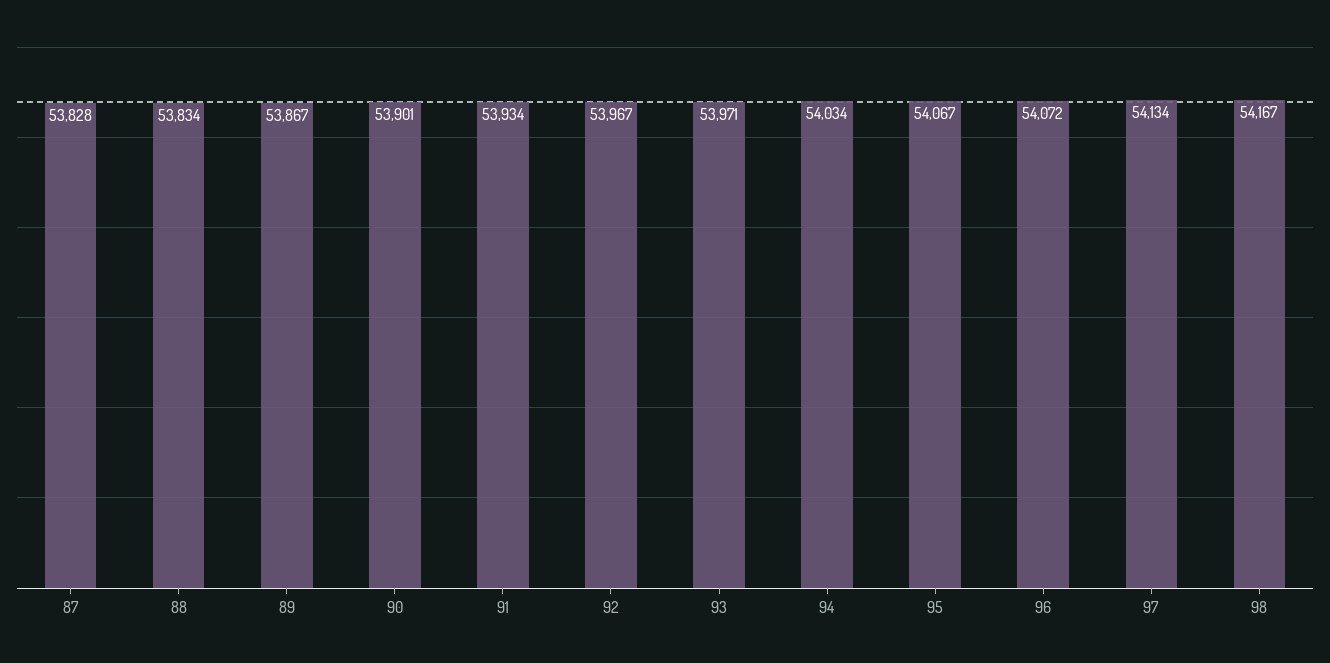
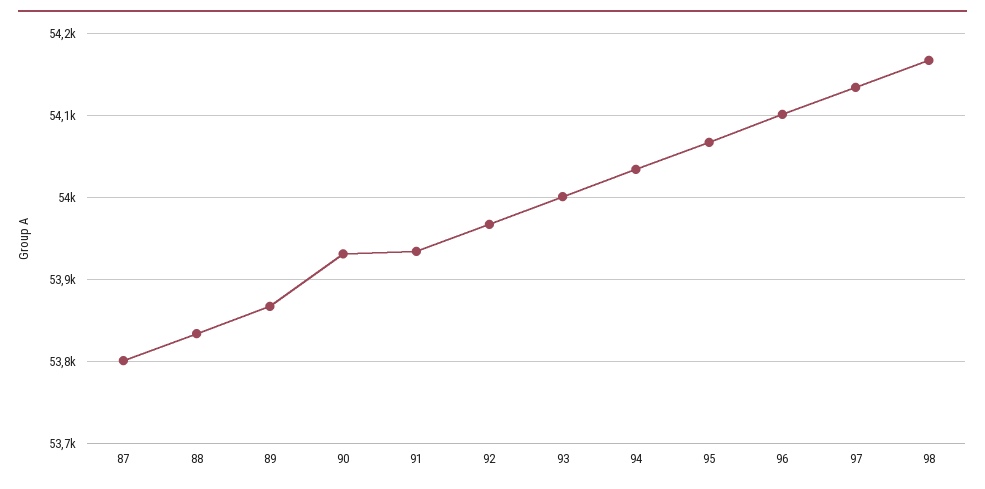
87: 53828 -> 53800
90: 53901 -> 53930
93: 53971 -> 54000
96: 54072 -> 54100

